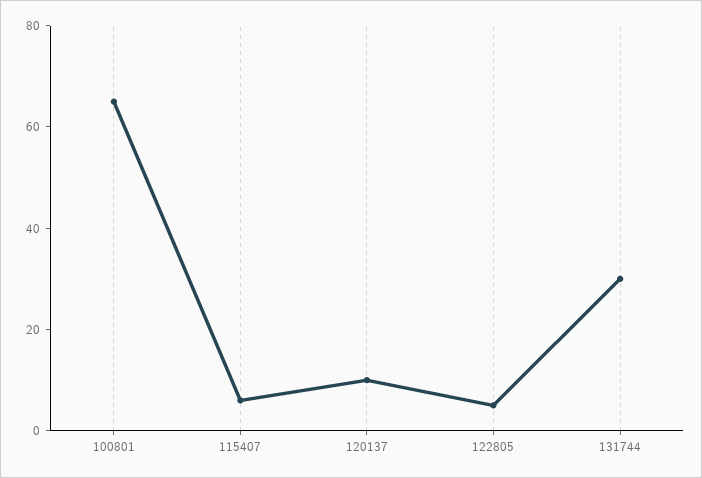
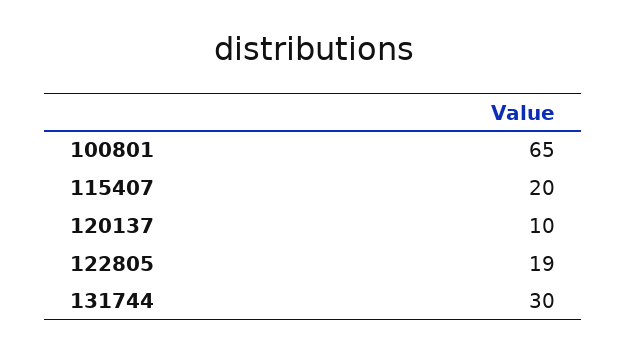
115407: 5 -> 20
122805: 5 -> 19

